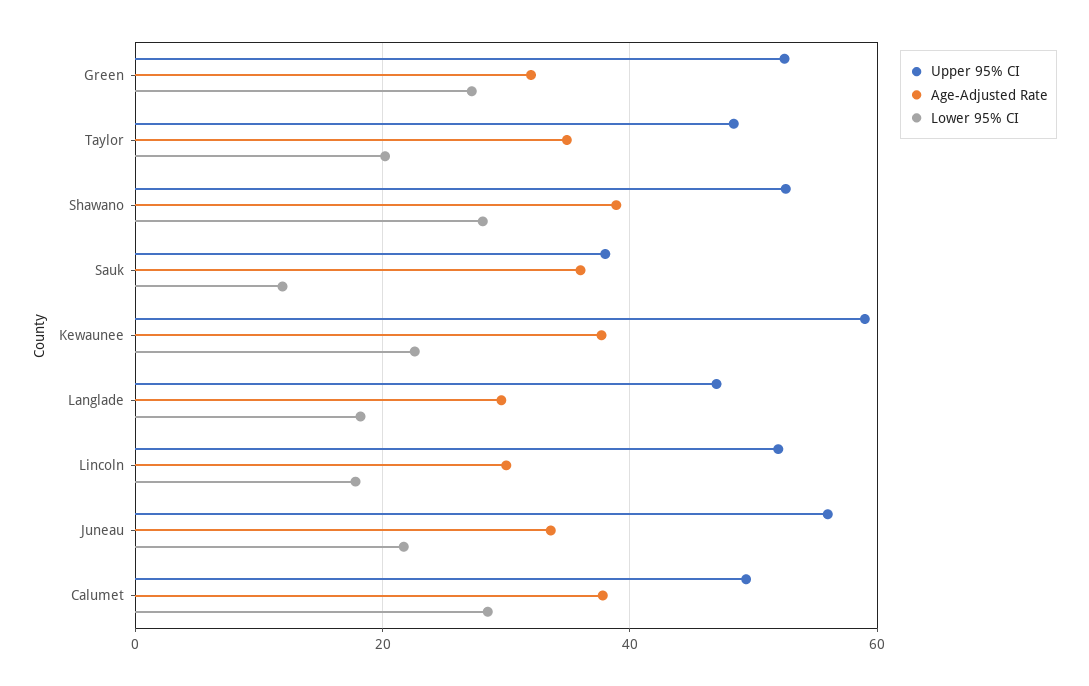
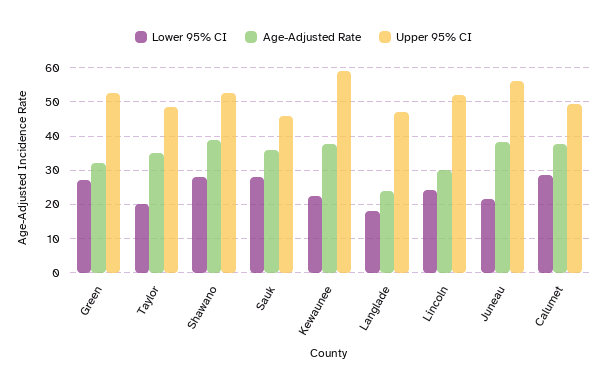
Upper 95% CI, Sauk: 38 -> 46
Lower 95% CI, Sauk: 12 -> 28
Age-Adjusted Rate, Langlade: 30 -> 24
Lower 95% CI, Lincoln: 18 -> 24
Age-Adjusted Rate, Juneau: 34 -> 38

